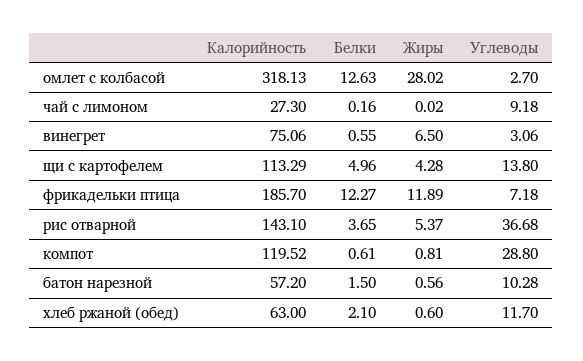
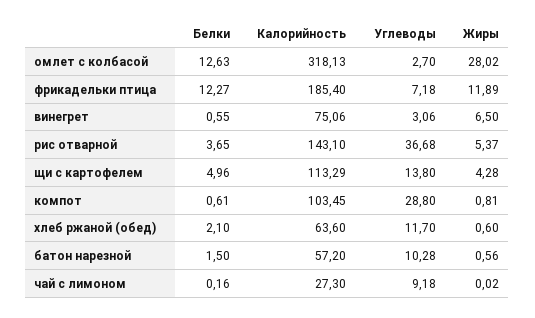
Калорийность, фрикадельки птица: 185.7 -> 185.4
Калорийность, компот: 119.52 -> 103.45
Калорийность, хлеб ржаной (обед): 63 -> 63.6

